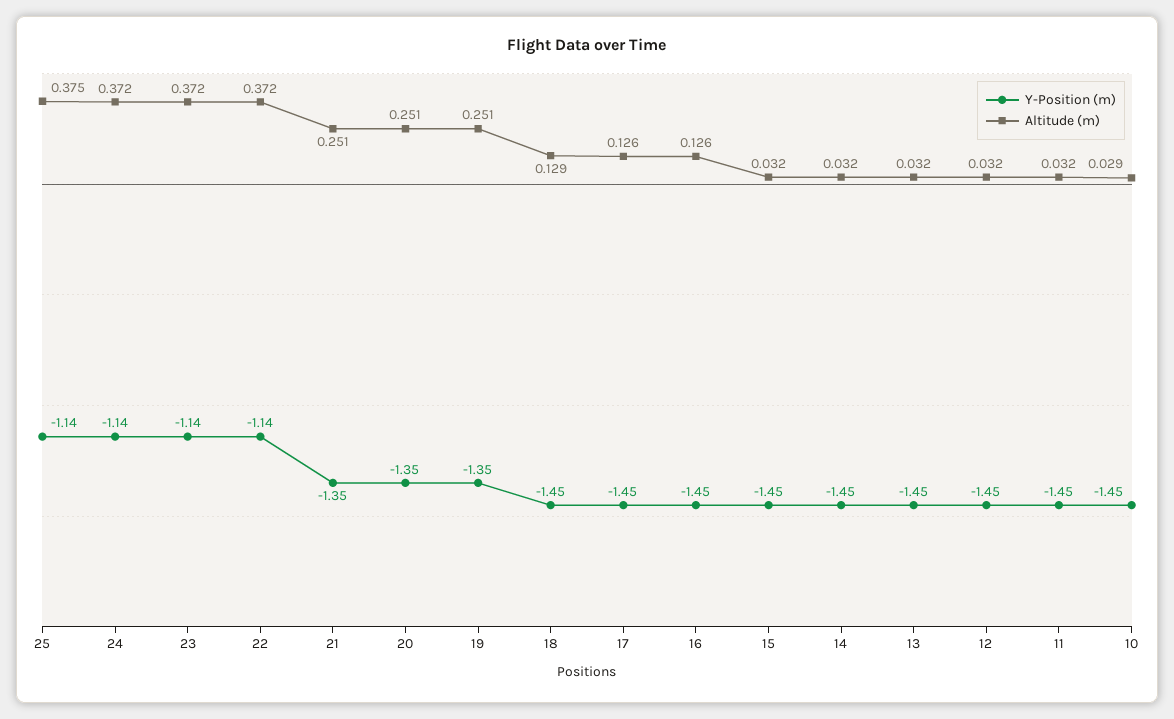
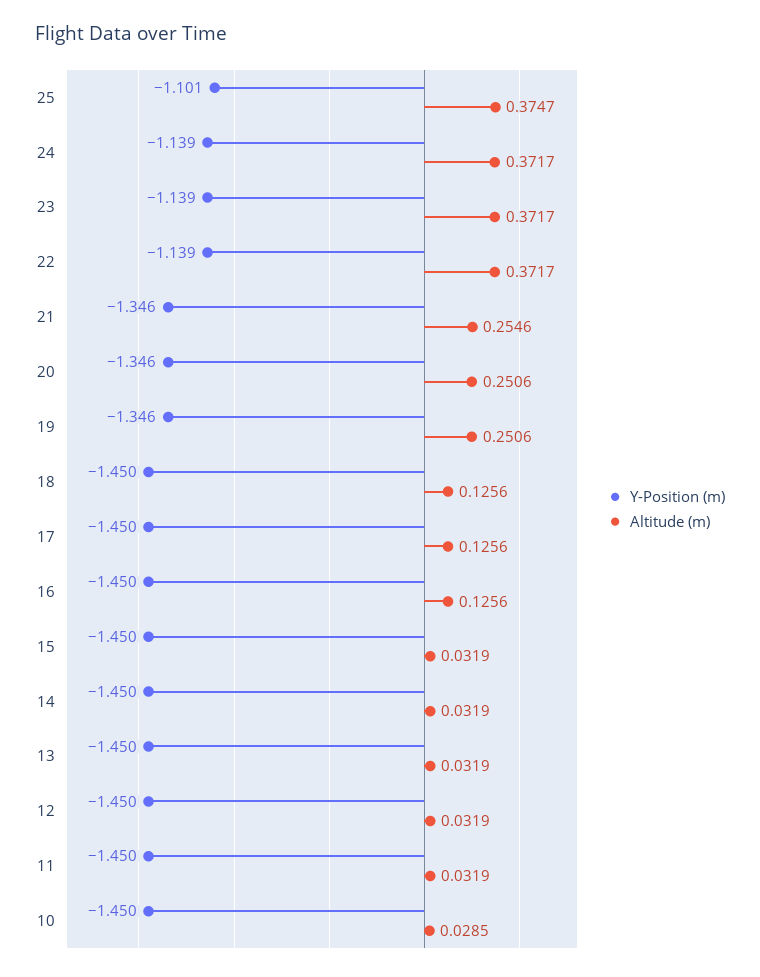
Y-Position (m), 25: -1.14 -> -1.101
Altitude (m), 21: 0.251 -> 0.2546
Altitude (m), 18: 0.129 -> 0.1256

